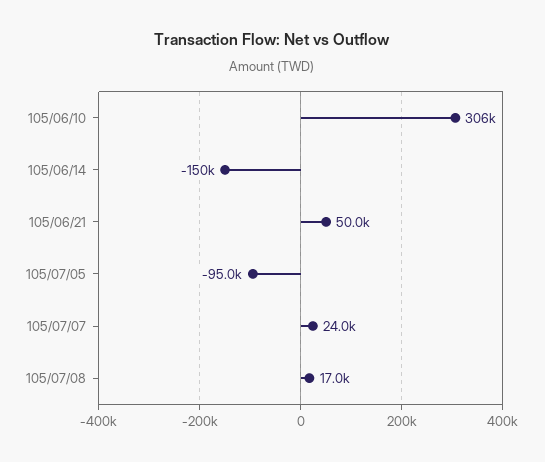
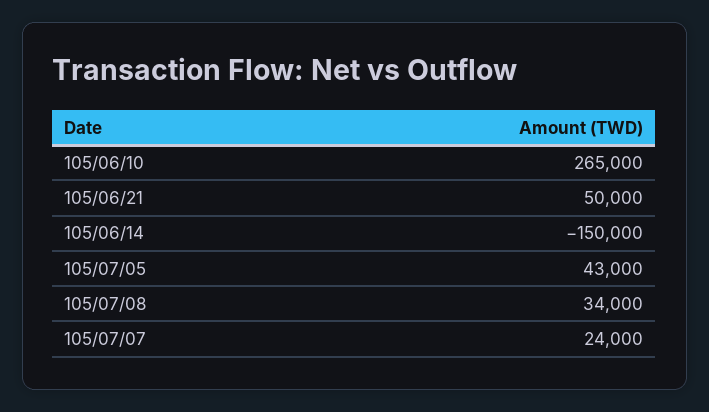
105/06/10: 306000 -> 265000
105/07/05: -95000 -> 43000
105/07/08: 17000 -> 34000

